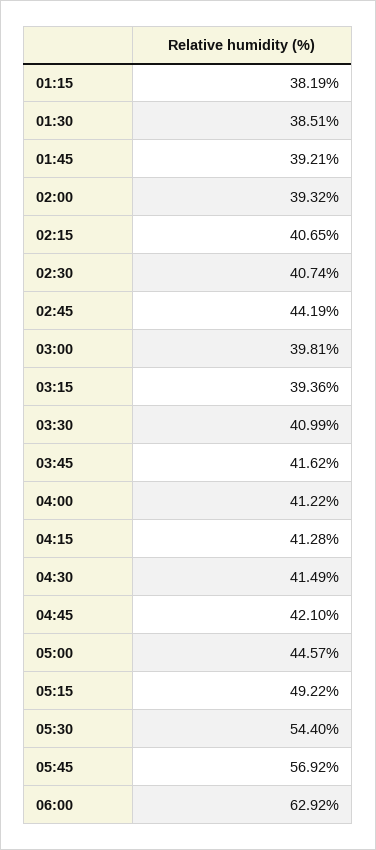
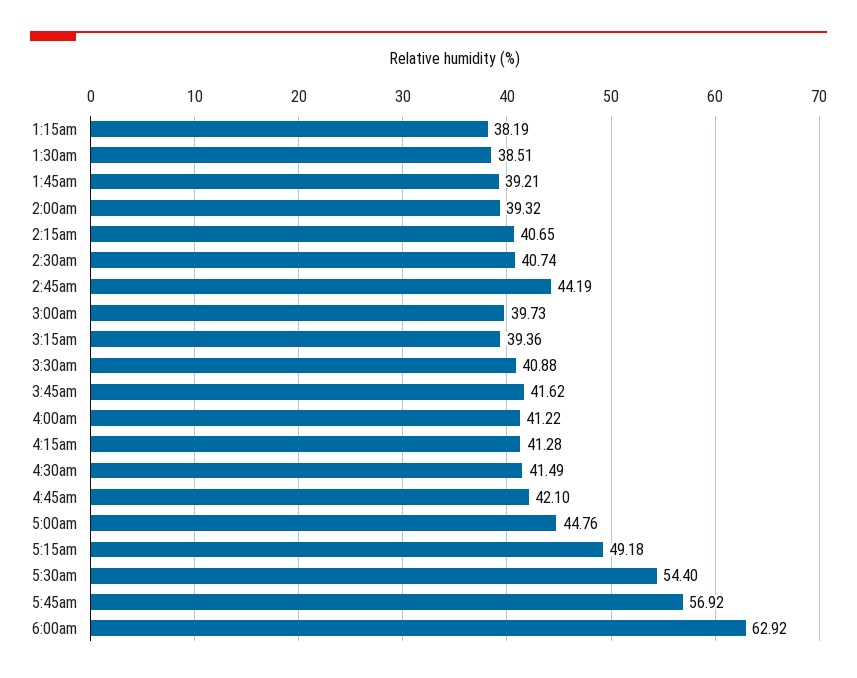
03:00: 39.81 -> 39.73
03:30: 40.99 -> 40.88
05:00: 44.57 -> 44.76
05:15: 49.22 -> 49.18

